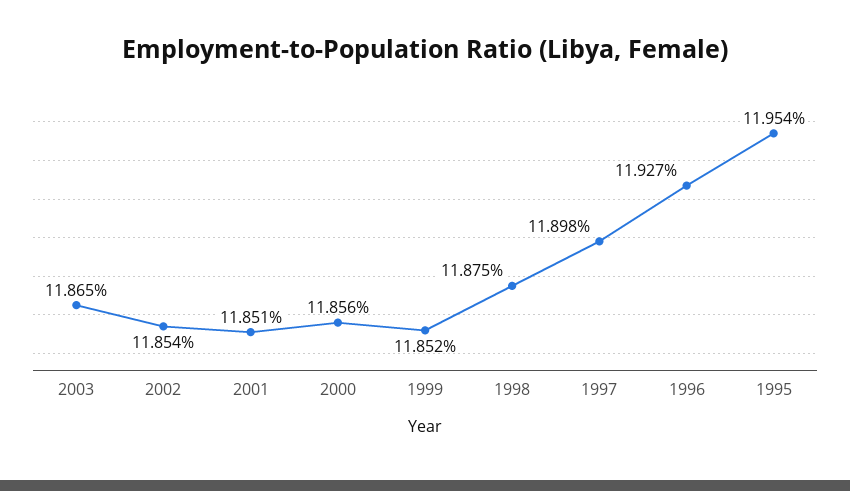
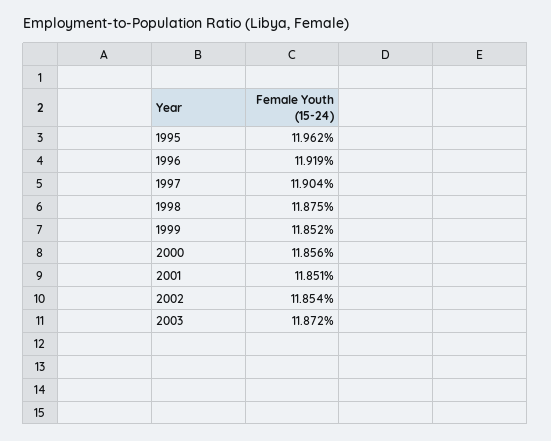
2003: 11.865 -> 11.872
1997: 11.898 -> 11.904
1996: 11.927 -> 11.919
1995: 11.954 -> 11.962

